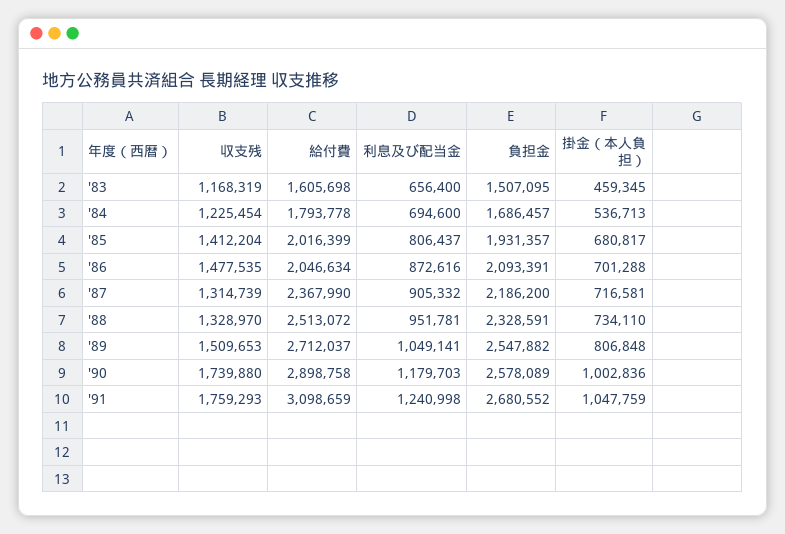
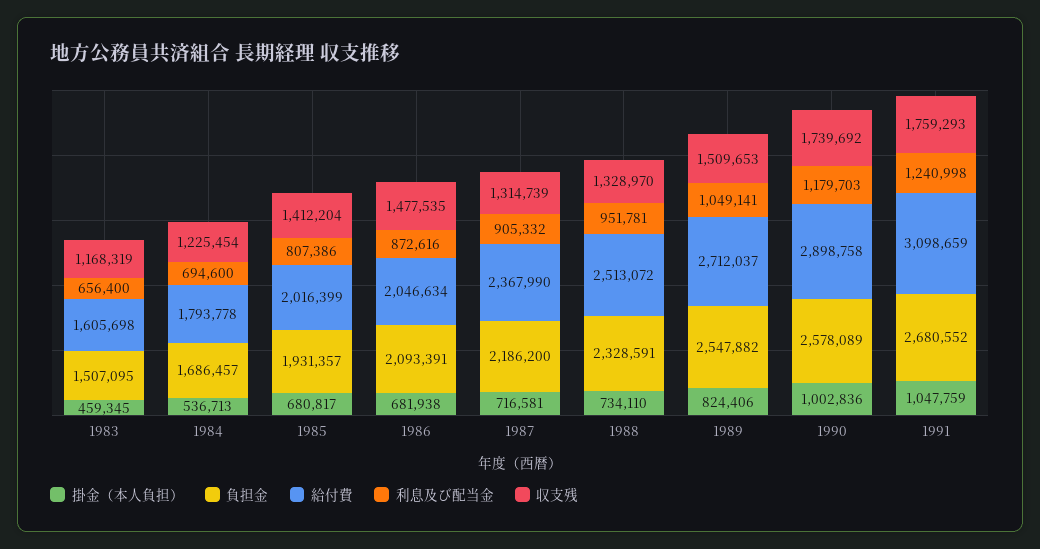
利息及び配当金, '85: 806437 -> 807386
掛金（本人負担）, '86: 701288 -> 681938
掛金（本人負担）, '89: 806848 -> 824406
収支残, '90: 1739880 -> 1739692

